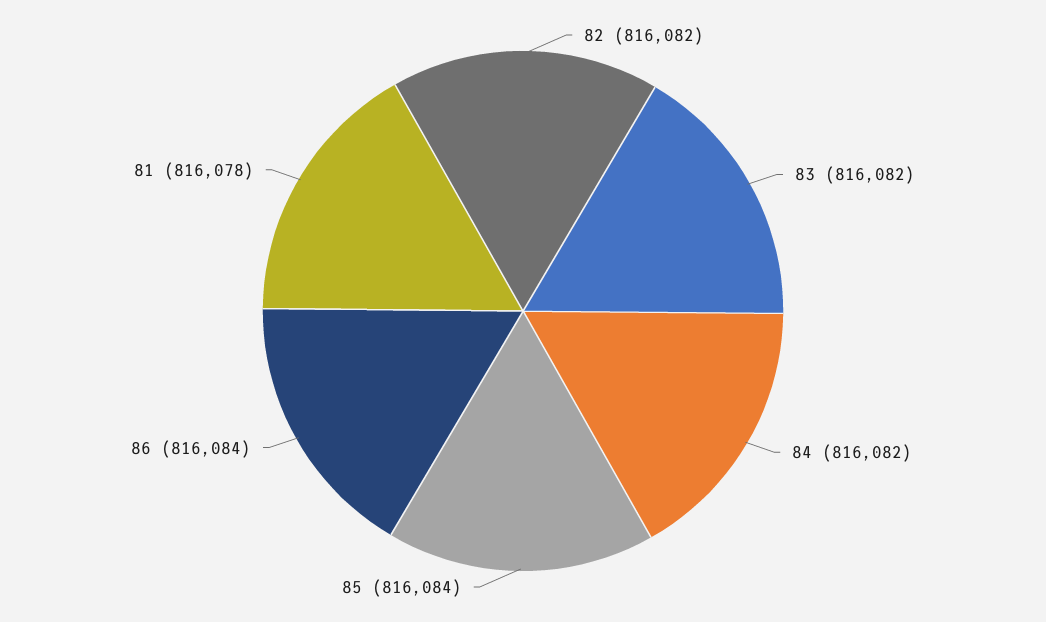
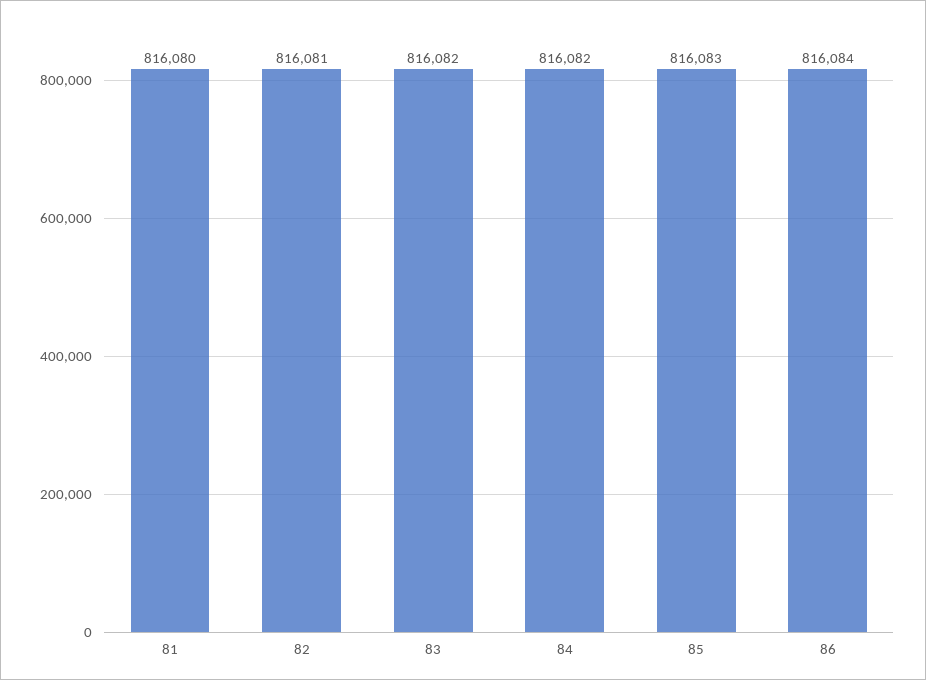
82: 816082 -> 816081
85: 816084 -> 816083
81: 816078 -> 816080

